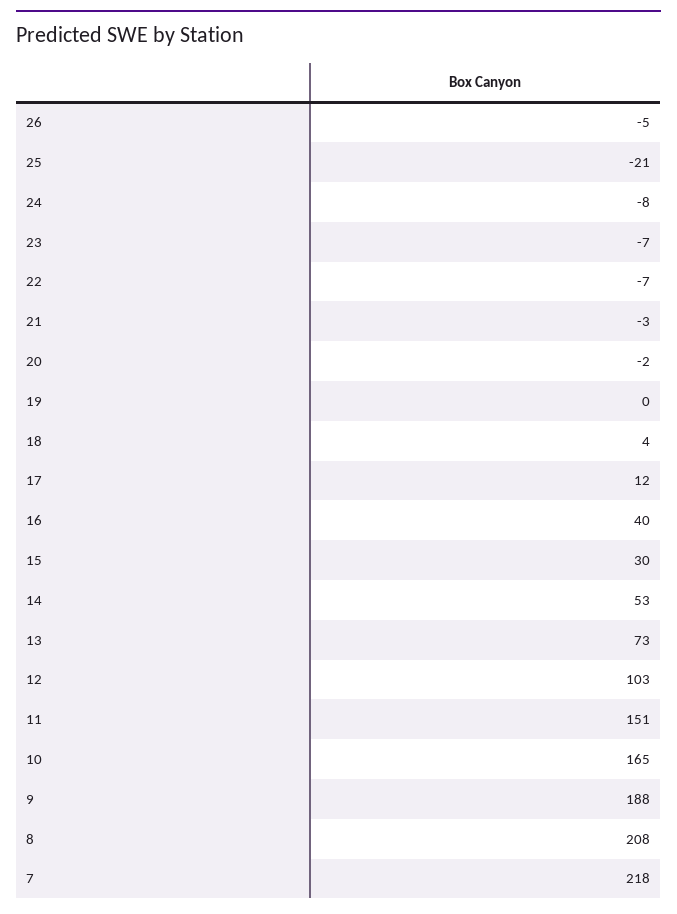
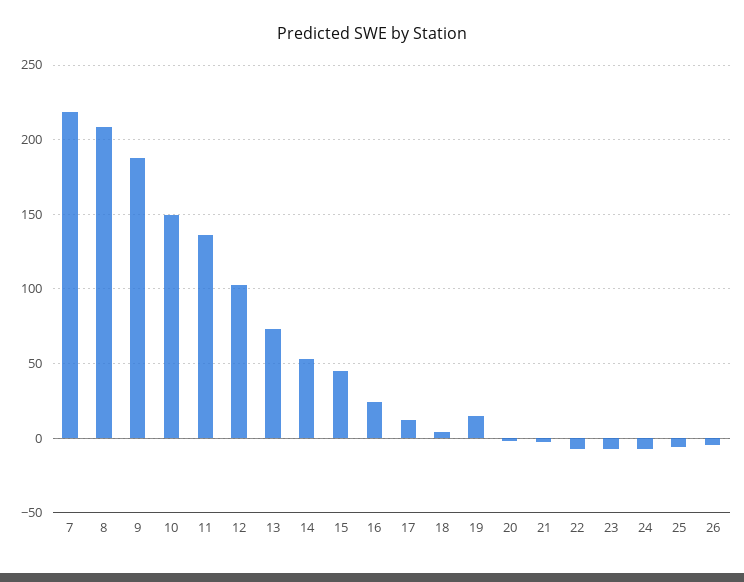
25: -21 -> -5
19: 0 -> 15
16: 40 -> 25
15: 30 -> 45
11: 151 -> 135
10: 165 -> 150

